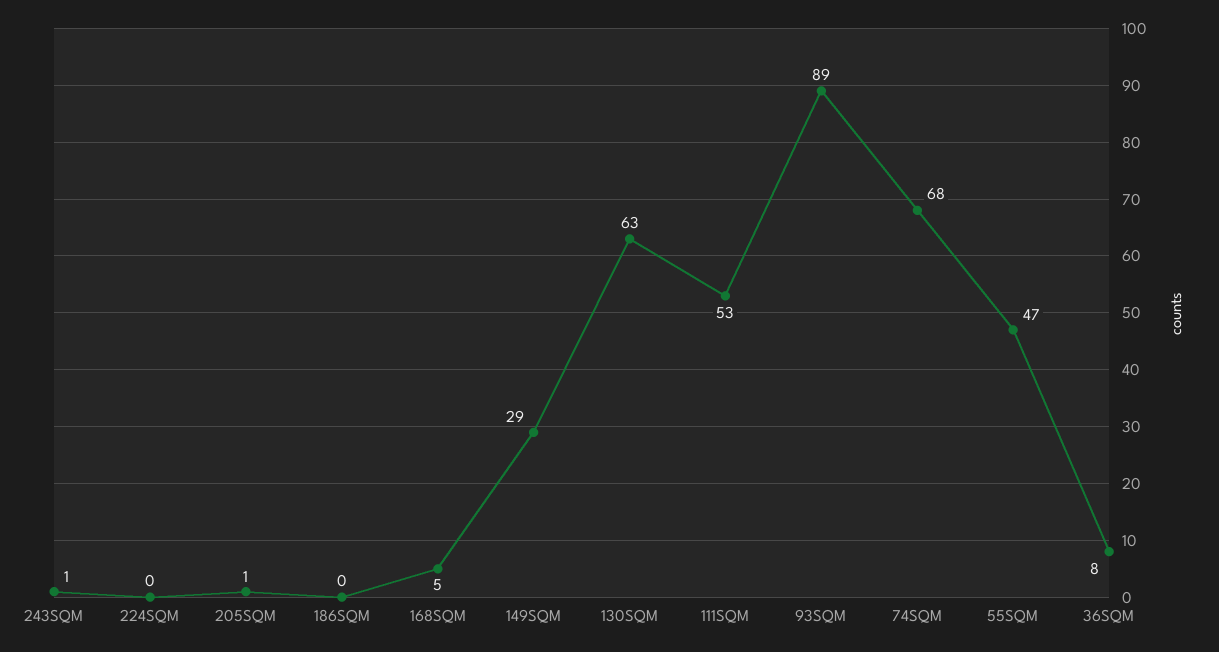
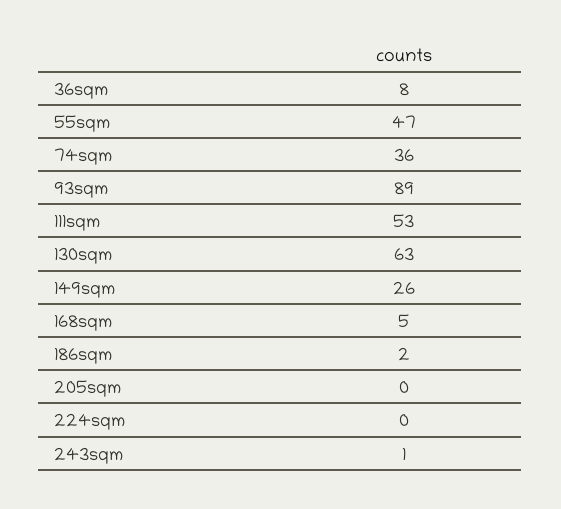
205SQM: 1 -> 0
186SQM: 0 -> 2
149SQM: 29 -> 26
74SQM: 68 -> 36

